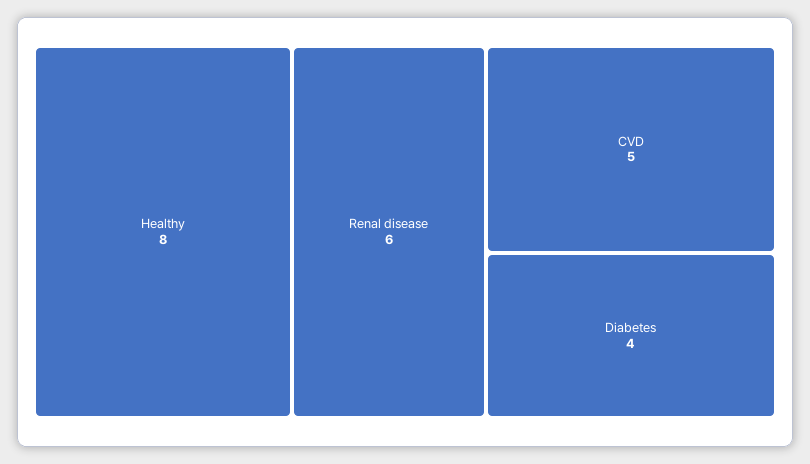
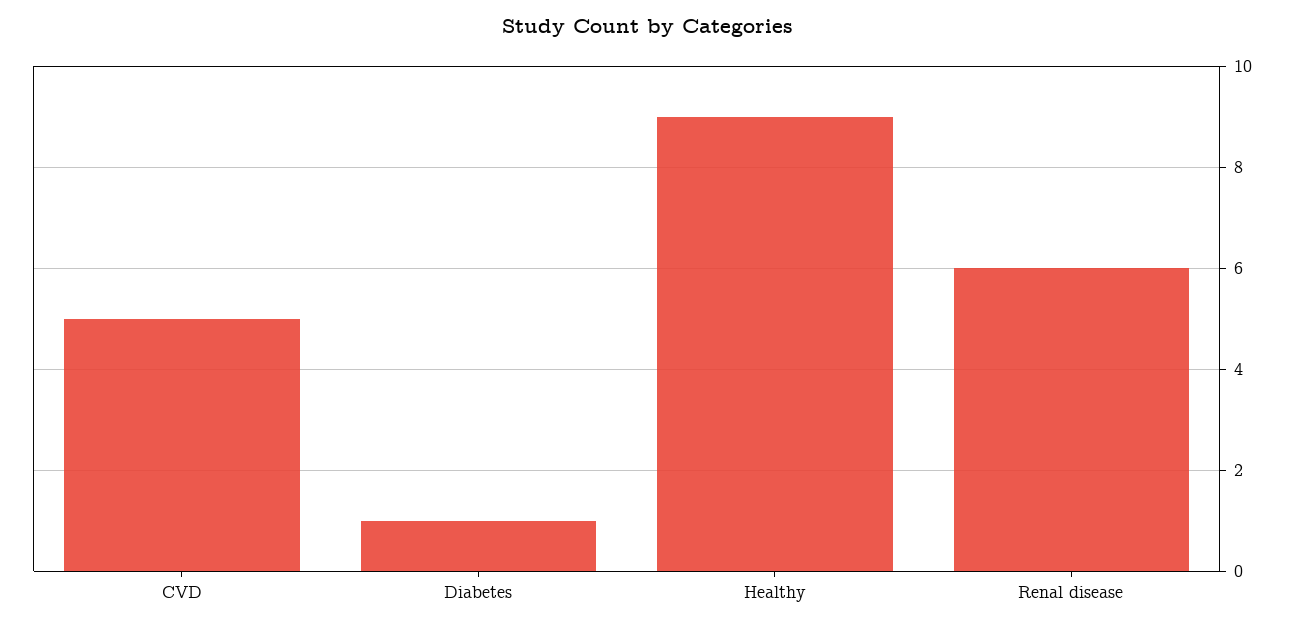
Healthy: 8 -> 9
Diabetes: 4 -> 1

